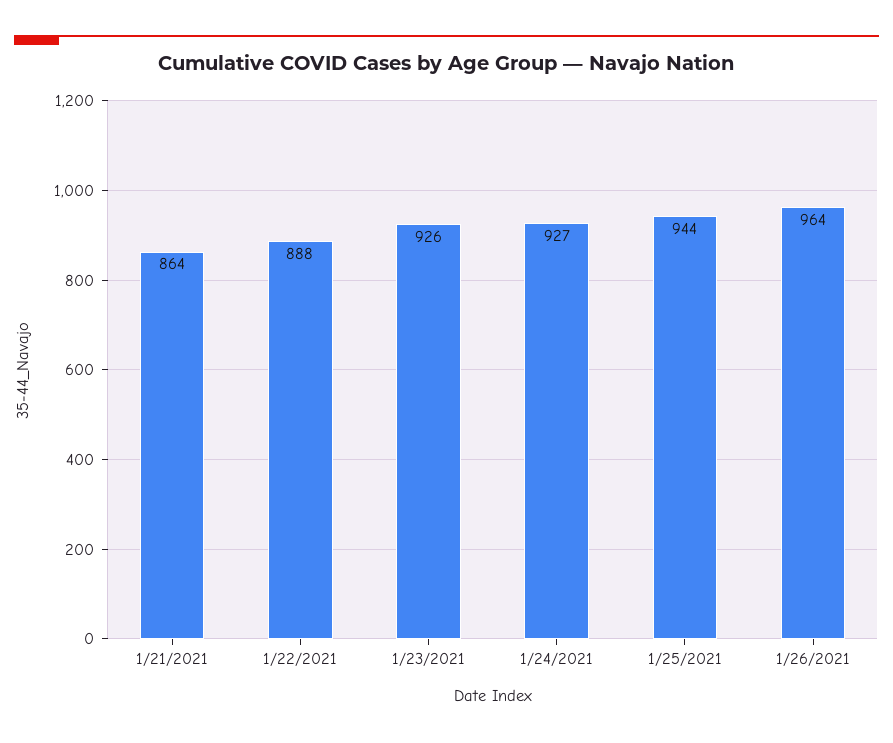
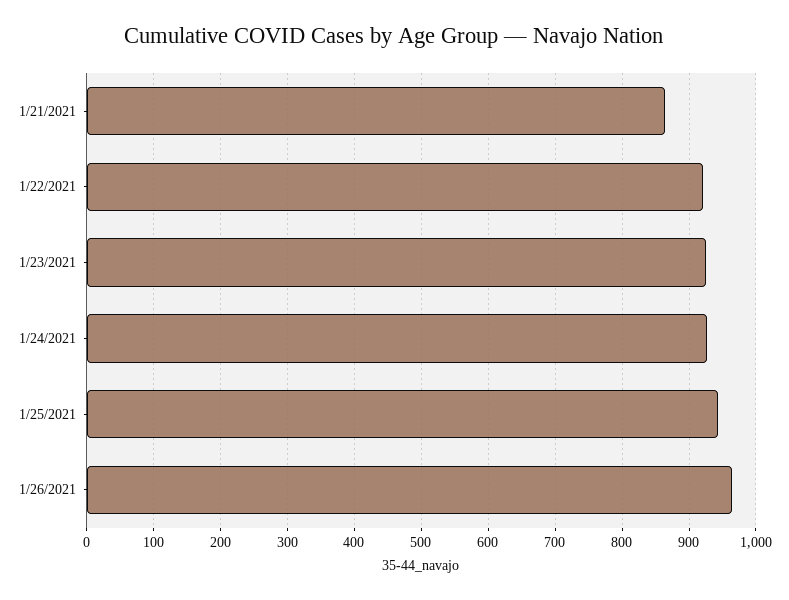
1/22/2021: 888 -> 920

